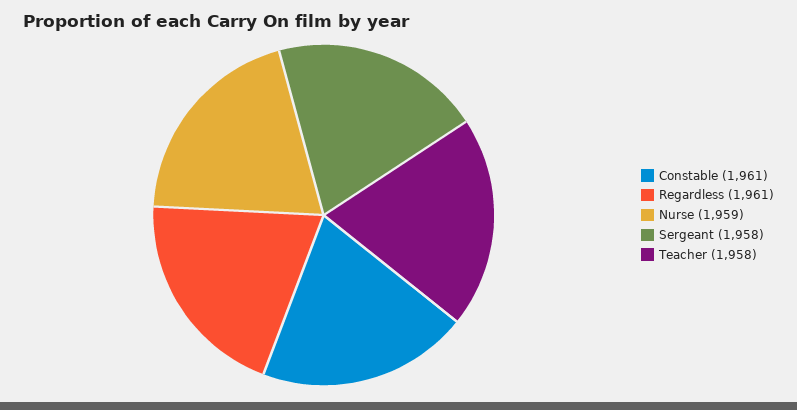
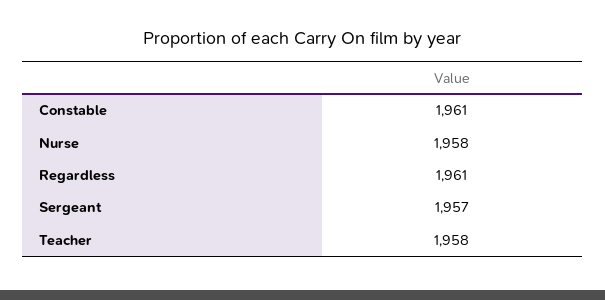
Nurse: 1959 -> 1958
Sergeant: 1958 -> 1957

